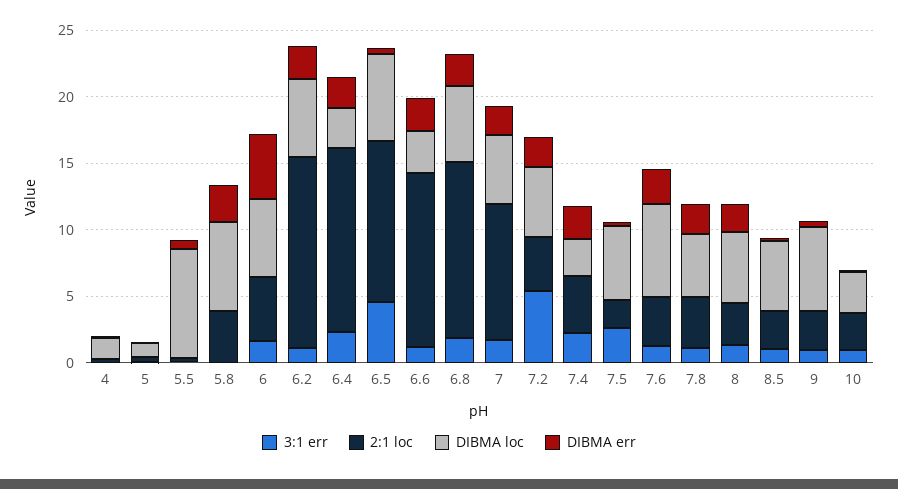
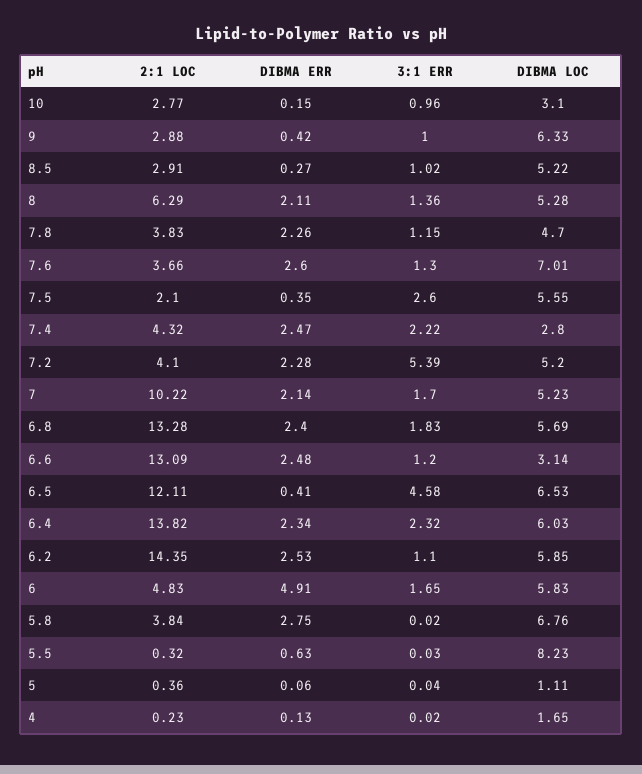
DIBMA loc, 6.4: 3 -> 6.03
2:1 loc, 8: 3 -> 6.29

